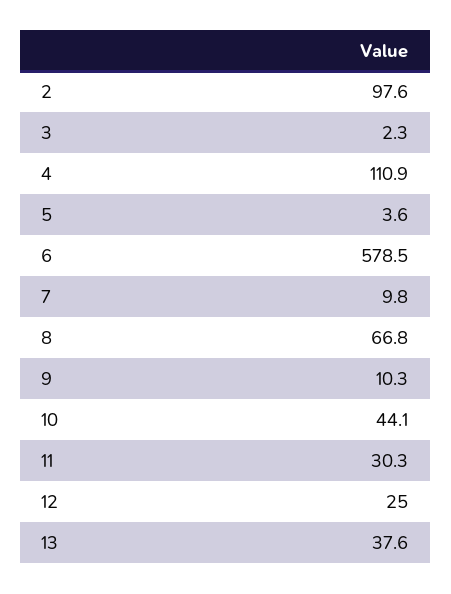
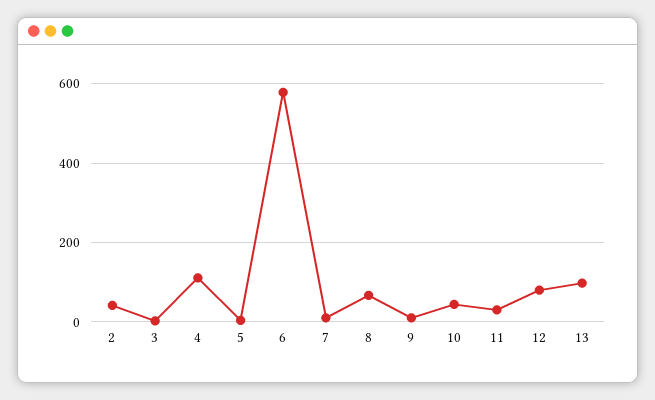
2: 97.6 -> 40
12: 25 -> 80
13: 37.6 -> 100

